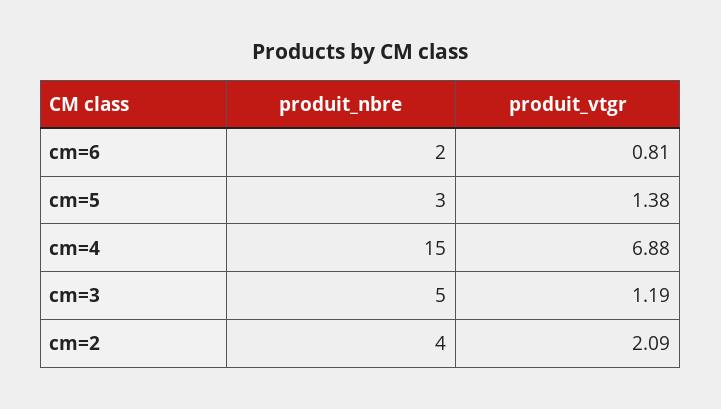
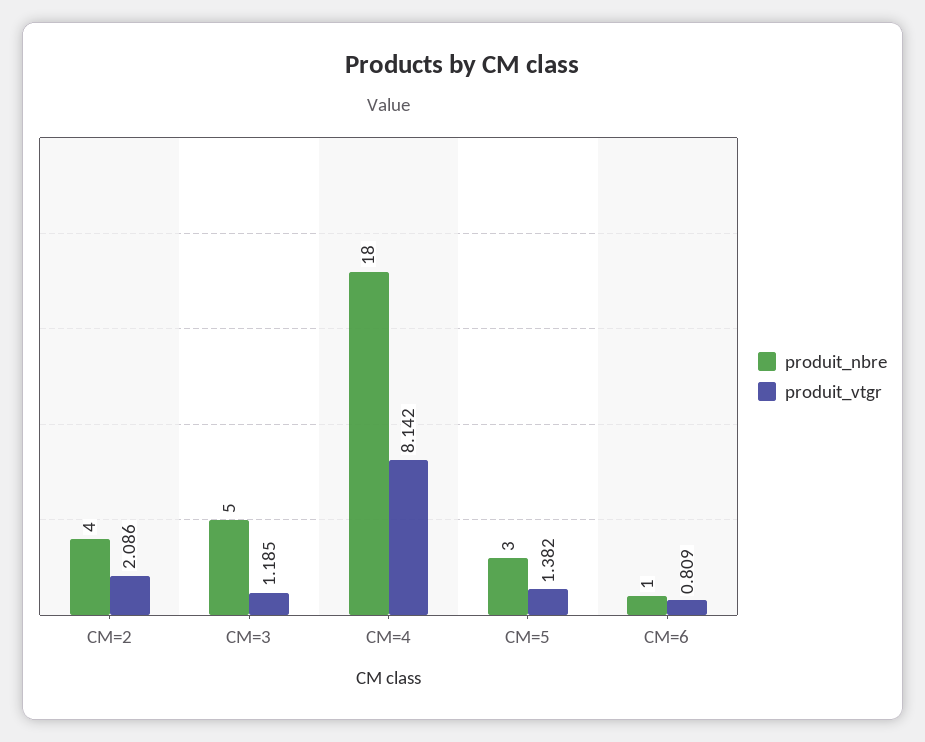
produit_nbre, cm=6: 2 -> 1
produit_nbre, cm=4: 15 -> 18
produit_vtgr, cm=4: 6.88 -> 8.142

